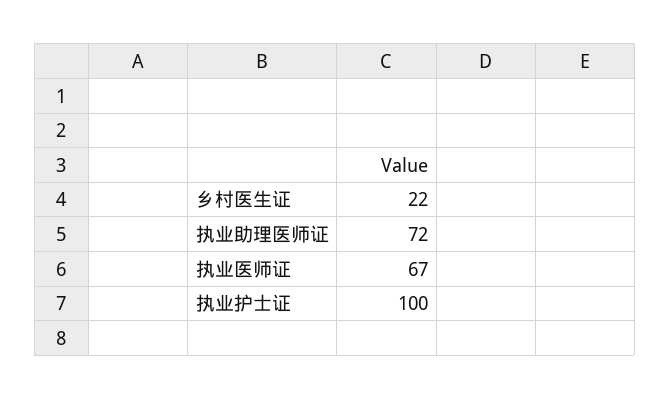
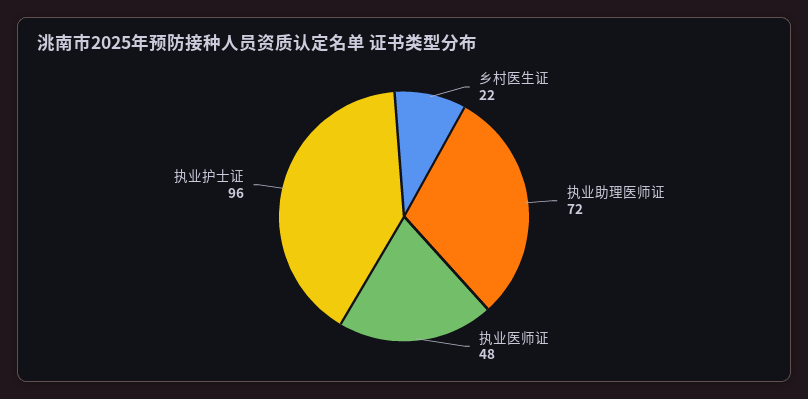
执业医师证: 67 -> 48
执业护士证: 100 -> 96

